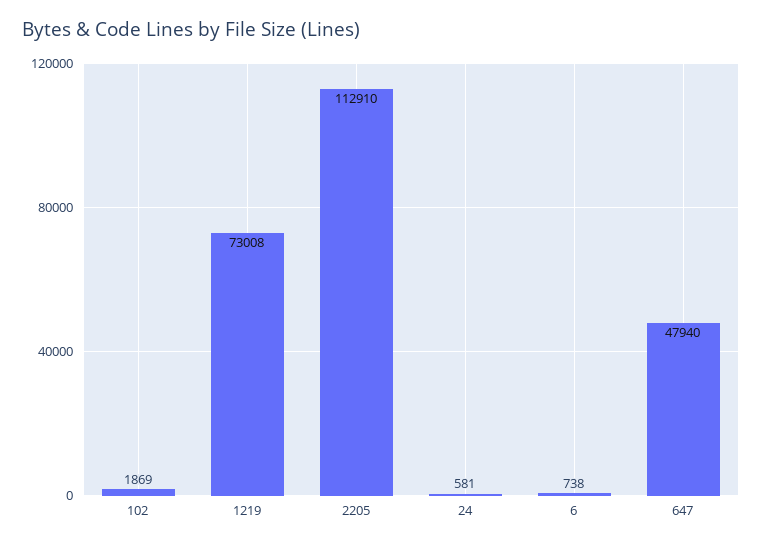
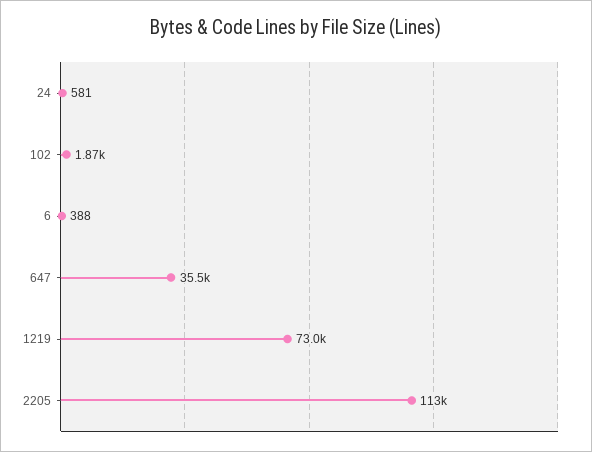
6: 738 -> 388
647: 47940 -> 35500

